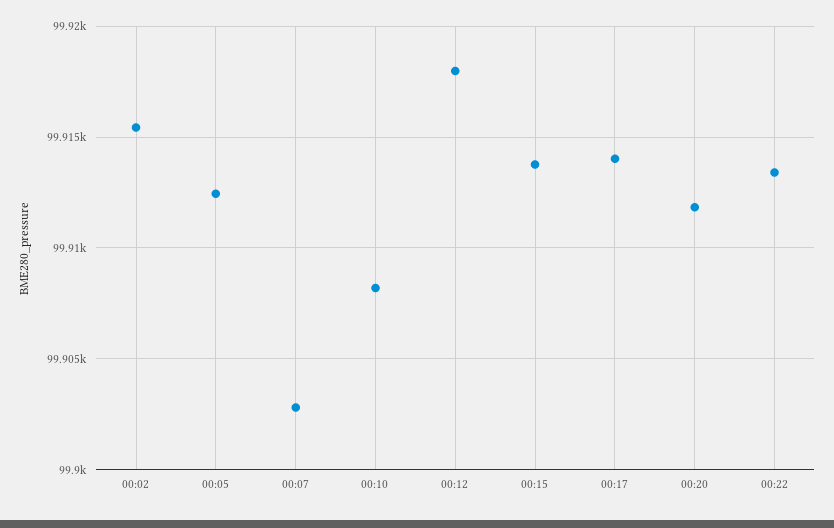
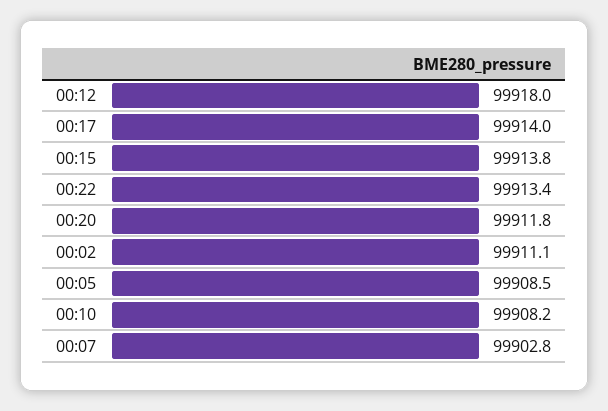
00:02: 99915.5 -> 99911.1
00:05: 99912.5 -> 99908.5

